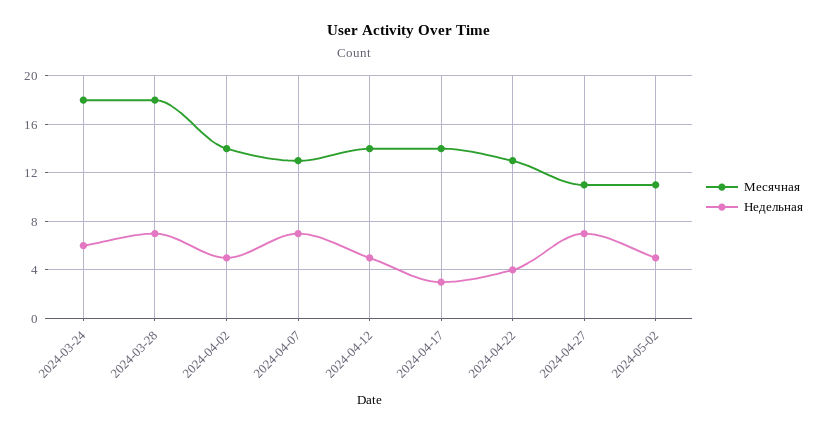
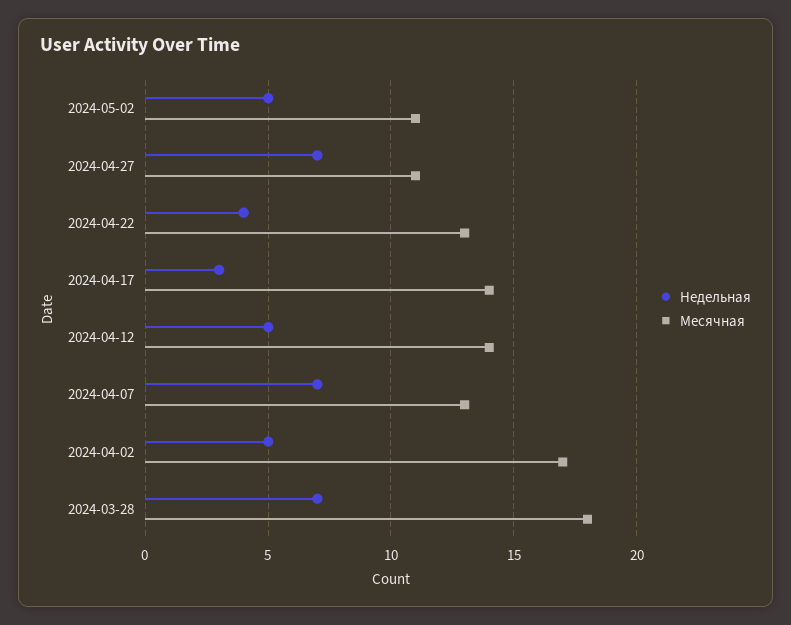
Месячная, 2024-03-24: 18 -> none
Недельная, 2024-03-24: 6 -> none
Месячная, 2024-04-02: 14 -> 17

